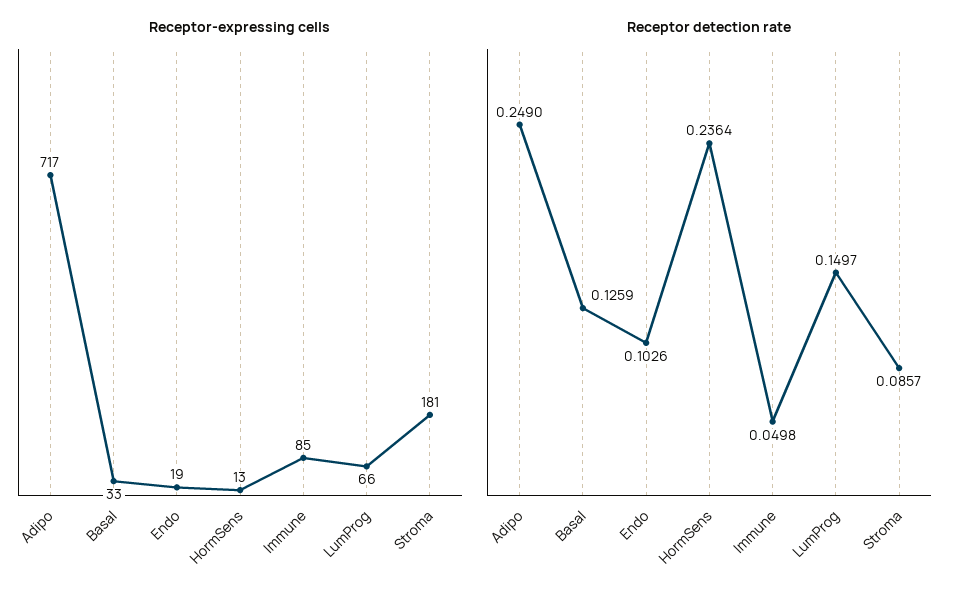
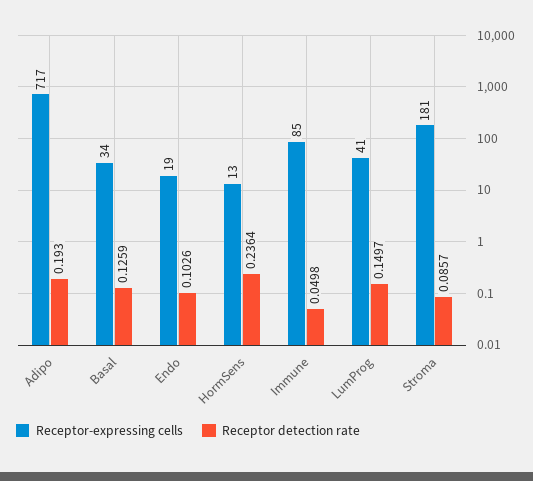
Receptor-expressing cells, Basal: 33 -> 34
Receptor-expressing cells, LumProg: 66 -> 41
Receptor detection rate, Adipo: 0.249 -> 0.193

